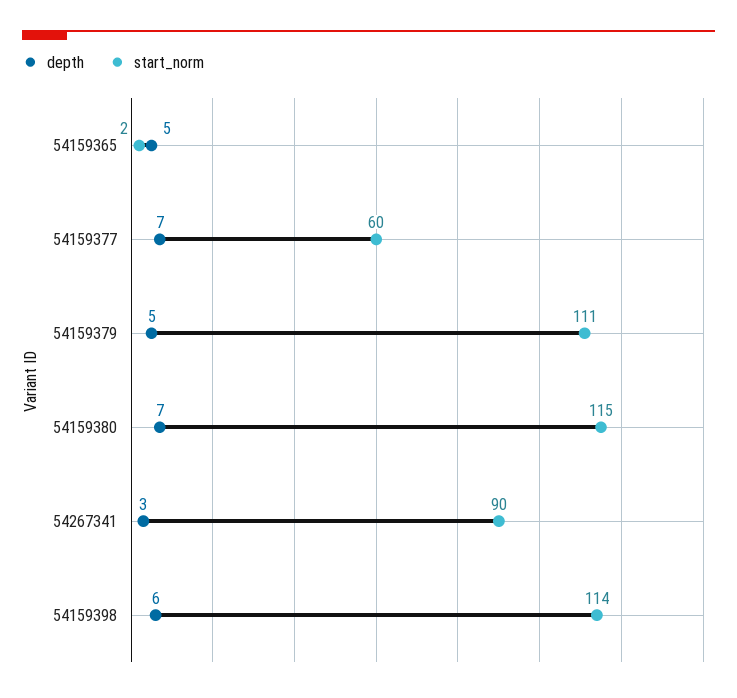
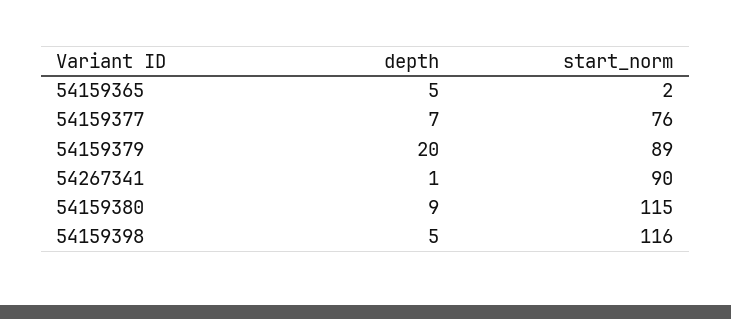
start_norm, 54159377: 60 -> 76
depth, 54159379: 5 -> 20
start_norm, 54159379: 111 -> 89
depth, 54159380: 7 -> 9
depth, 54267341: 3 -> 1
depth, 54159398: 6 -> 5
start_norm, 54159398: 114 -> 116

